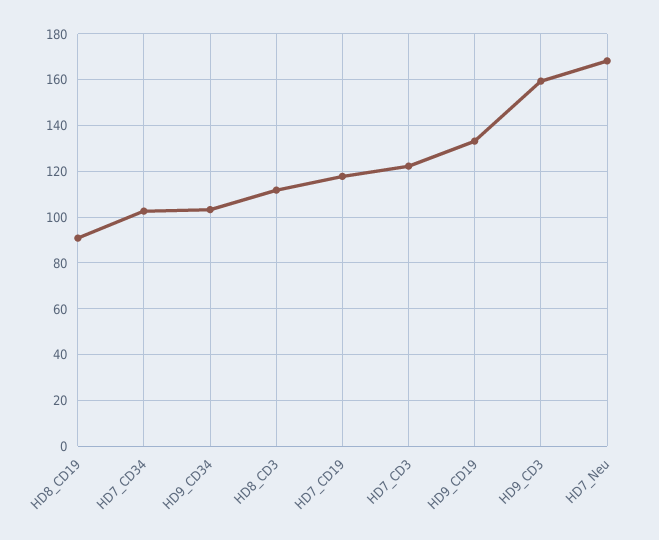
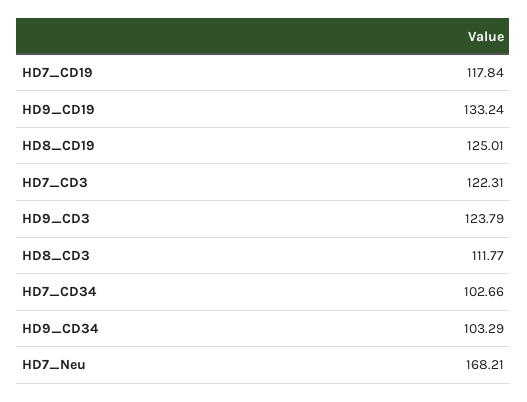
HD8_CD19: 90 -> 125.01
HD9_CD3: 160 -> 123.79

